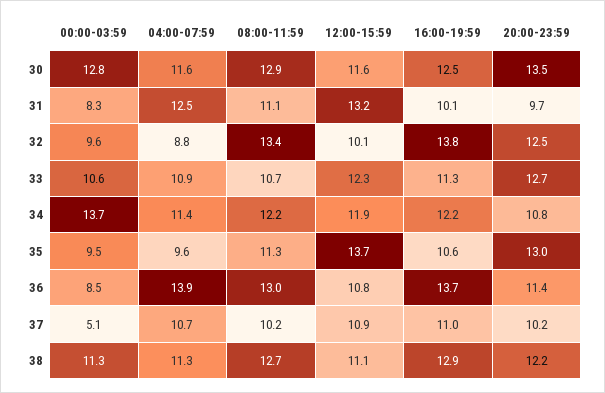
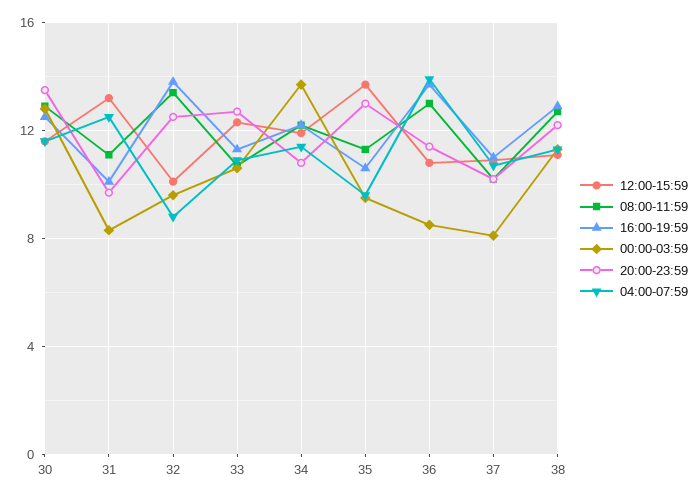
00:00-03:59, 37: 5.1 -> 8

